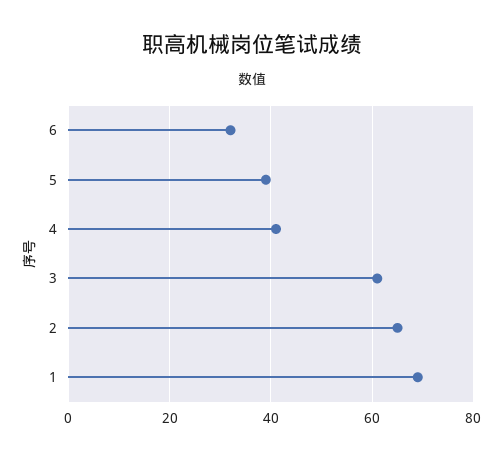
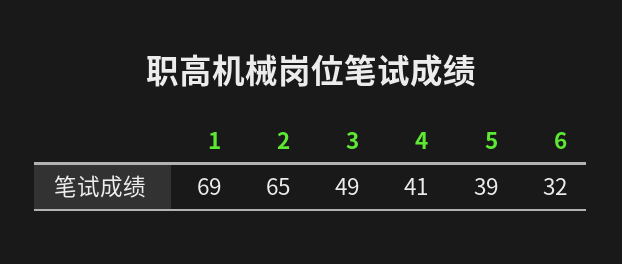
3: 60 -> 49

